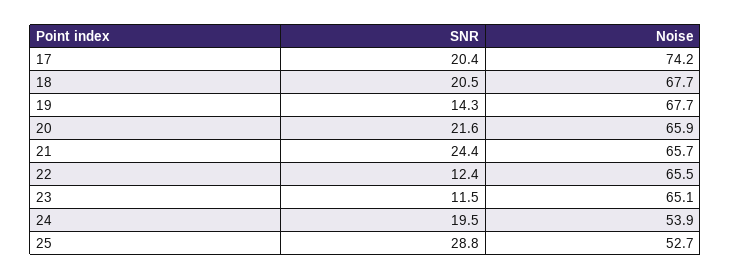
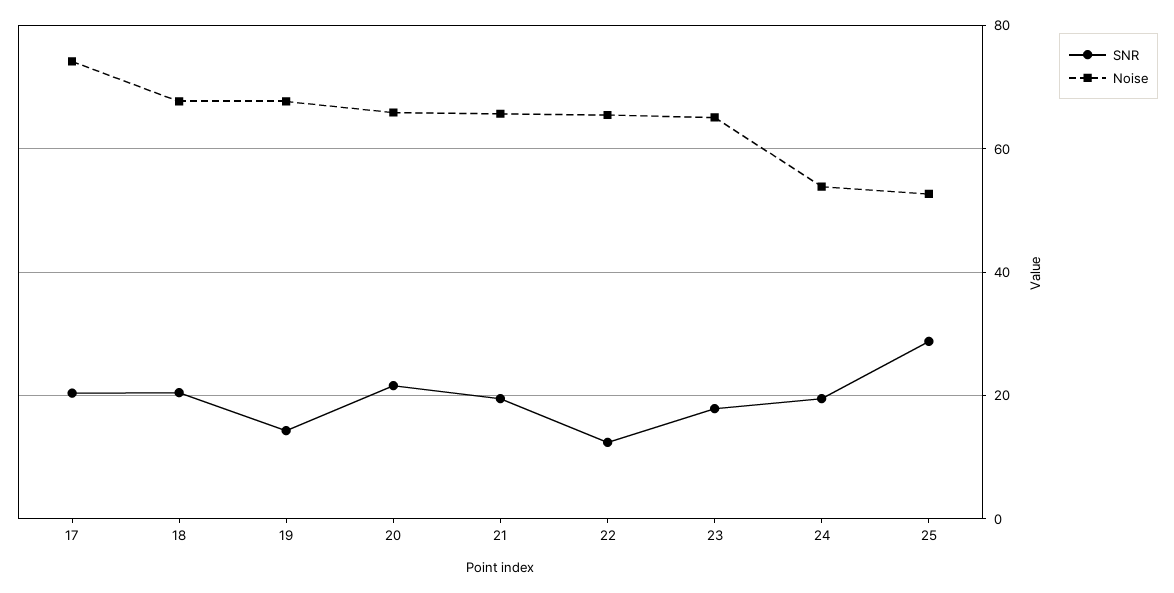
SNR, 21: 24.4 -> 20
SNR, 23: 11.5 -> 18

